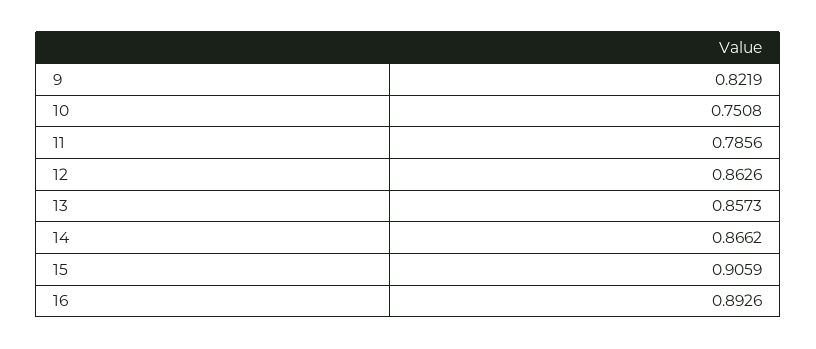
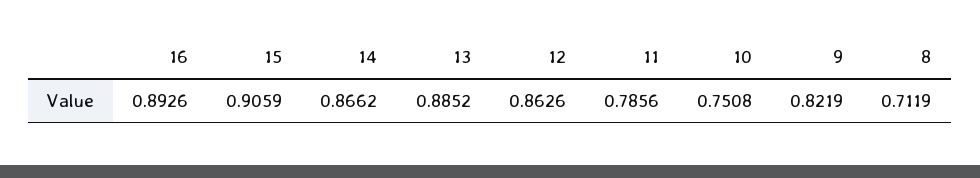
13: 0.8573 -> 0.8852
8: none -> 0.7119

